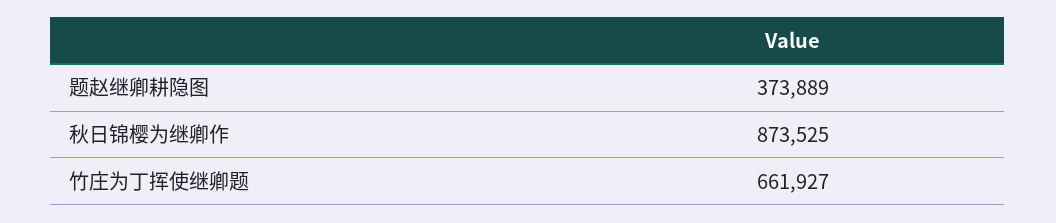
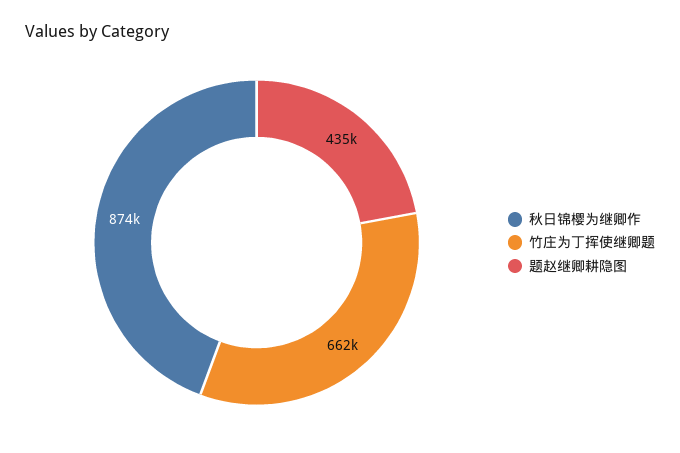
题赵继卿耕隐图: 373889 -> 435000

